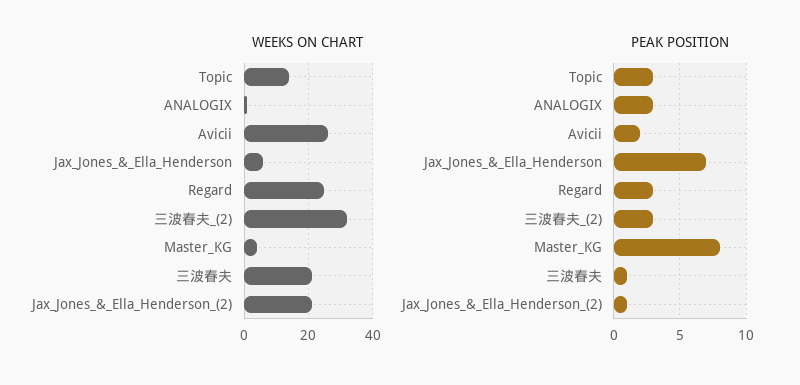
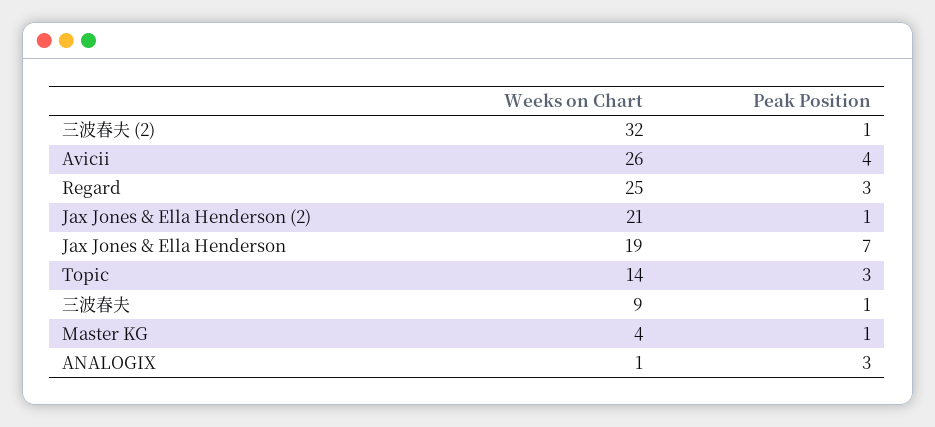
WEEKS ON CHART, Jax_Jones_&_Ella_Henderson: 5 -> 19
WEEKS ON CHART, 三波春夫: 20 -> 9
PEAK POSITION, Avicii: 2 -> 4
PEAK POSITION, 三波春夫_(2): 3 -> 1
PEAK POSITION, Master_KG: 8 -> 1

